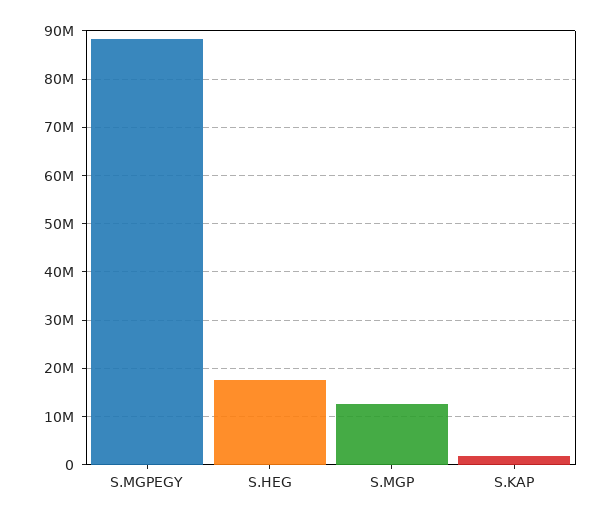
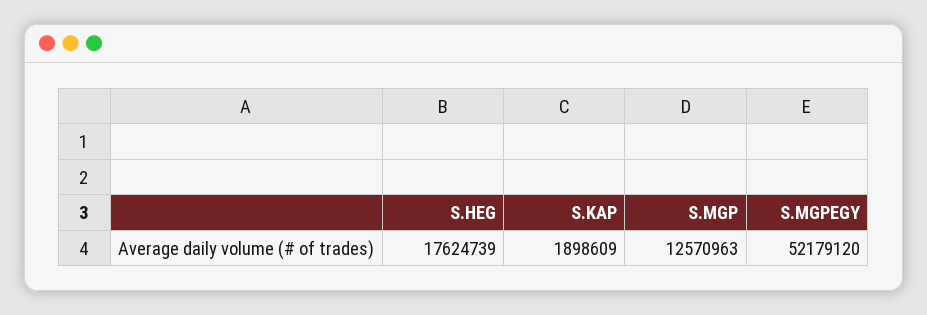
S.MGPEGY: 88000000 -> 52179120

